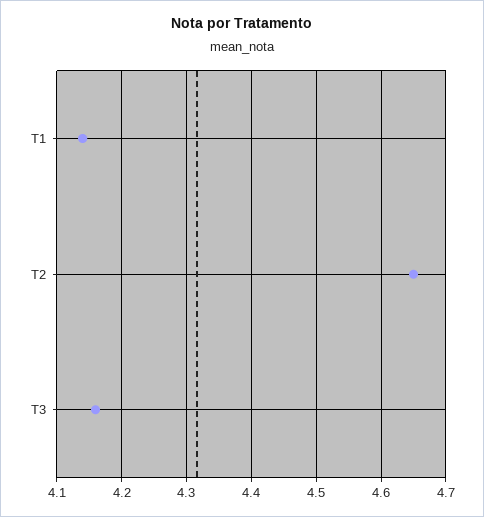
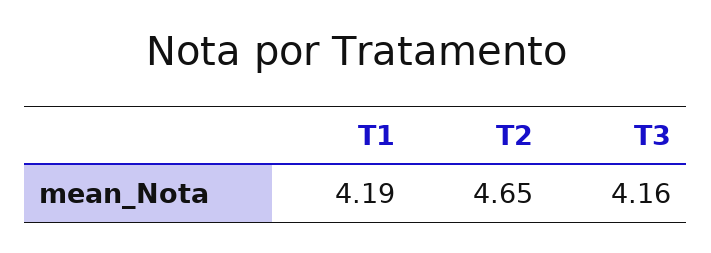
T1: 4.14 -> 4.19

